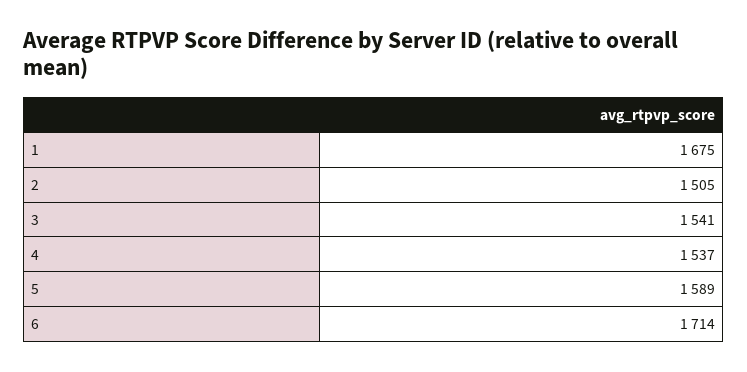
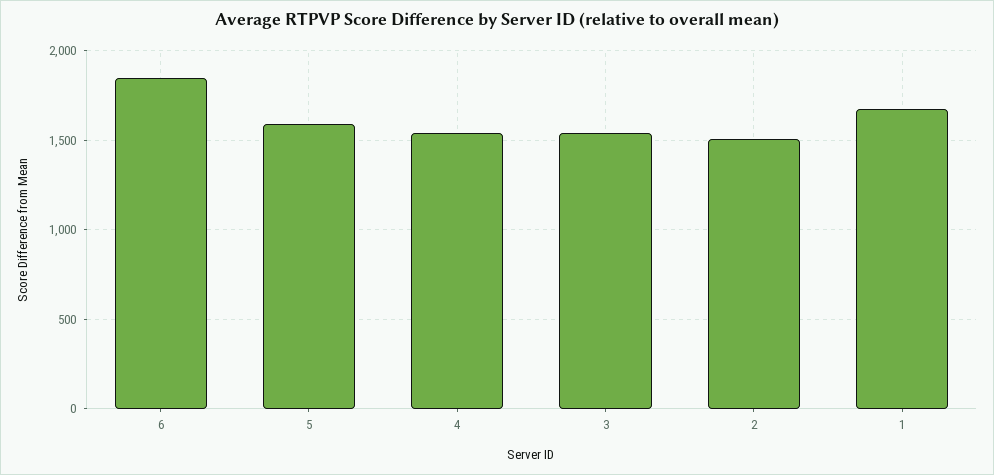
6: 1714 -> 1850

